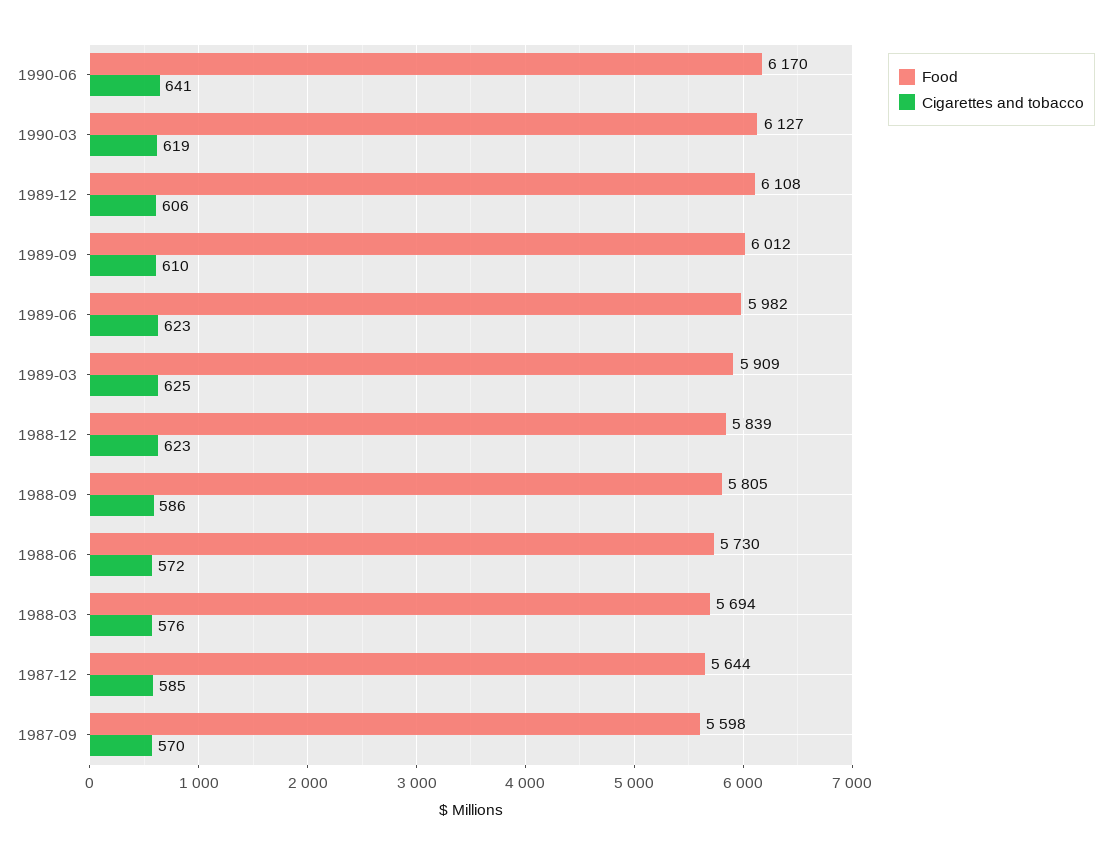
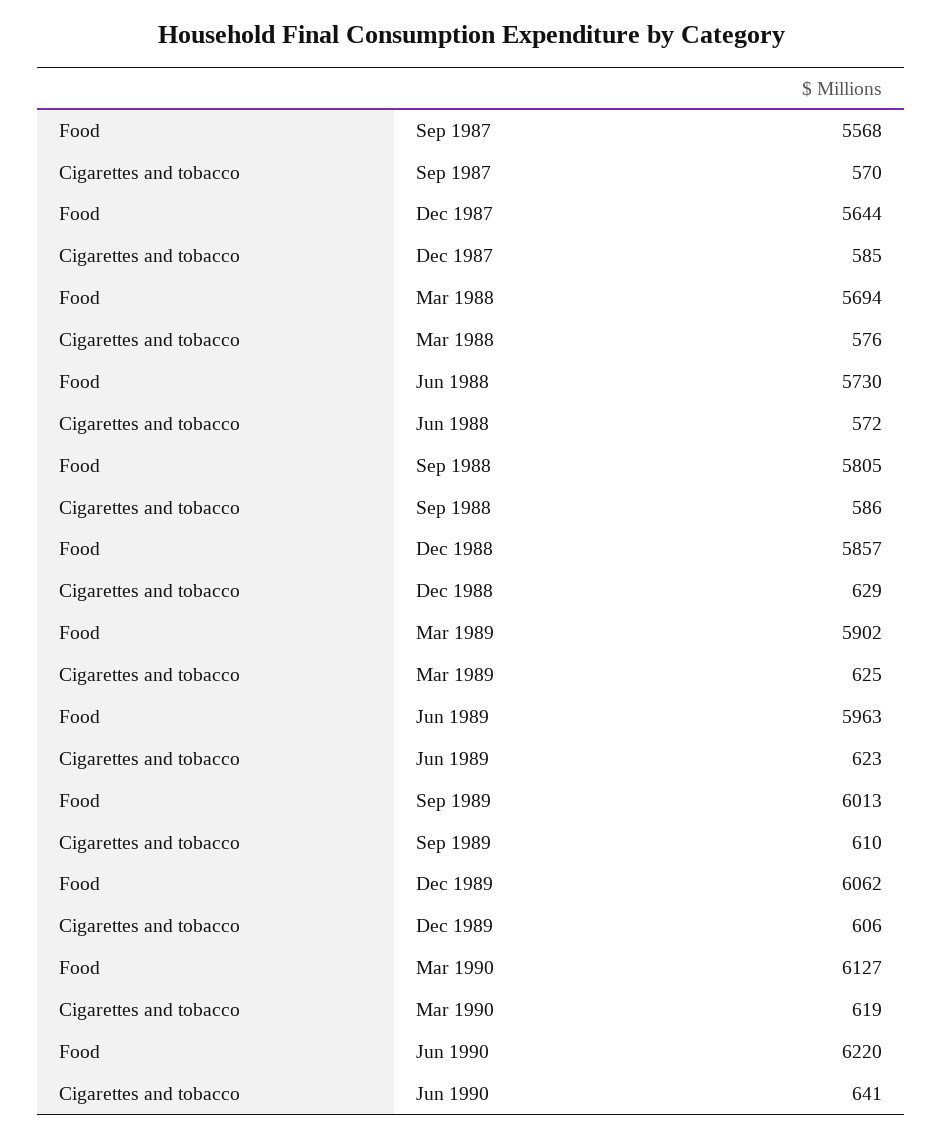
Food, 1990-06: 6170 -> 6220
Food, 1989-12: 6108 -> 6062
Food, 1989-09: 6012 -> 6013
Food, 1989-06: 5982 -> 5963
Food, 1989-03: 5909 -> 5902
Food, 1988-12: 5839 -> 5857
Cigarettes and tobacco, 1988-12: 623 -> 629
Food, 1987-09: 5598 -> 5568

